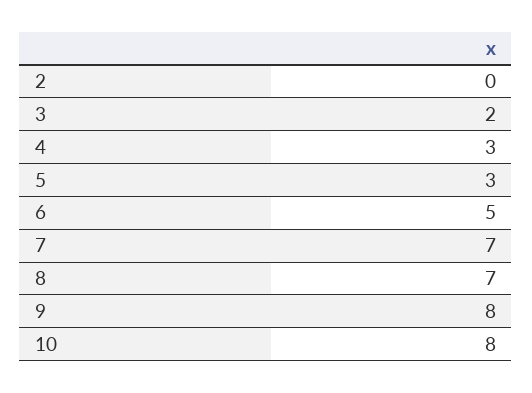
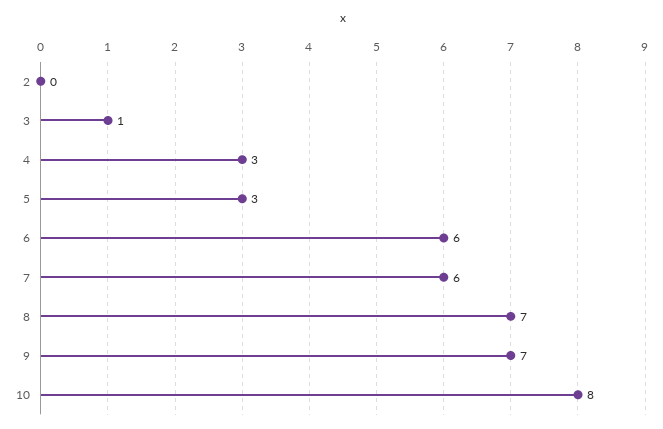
3: 2 -> 1
6: 5 -> 6
7: 7 -> 6
9: 8 -> 7

